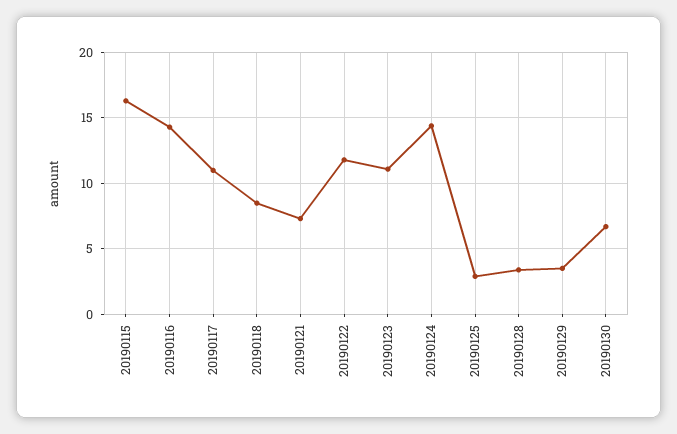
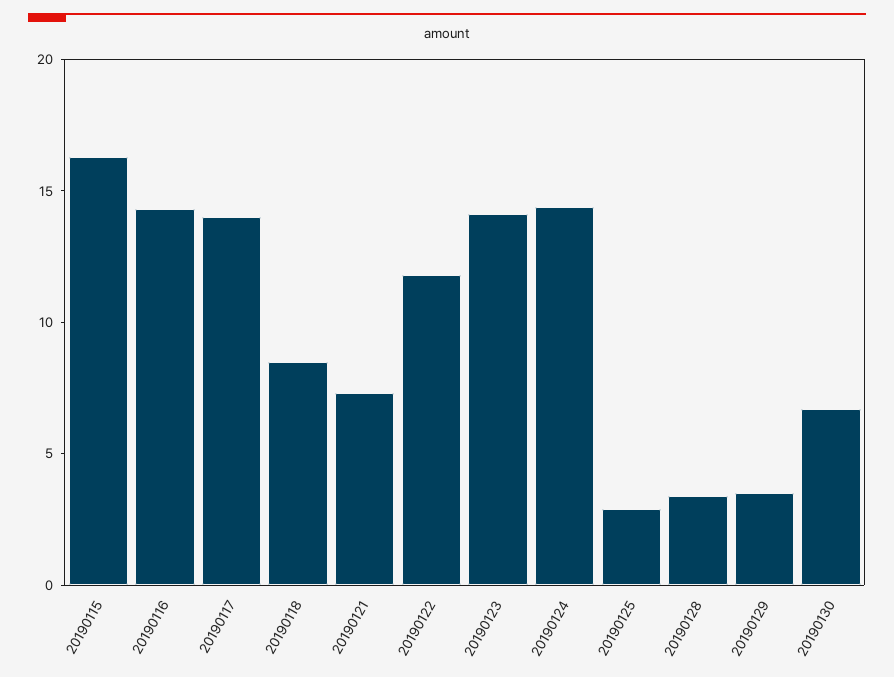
20190117: 11 -> 14
20190123: 11 -> 14

